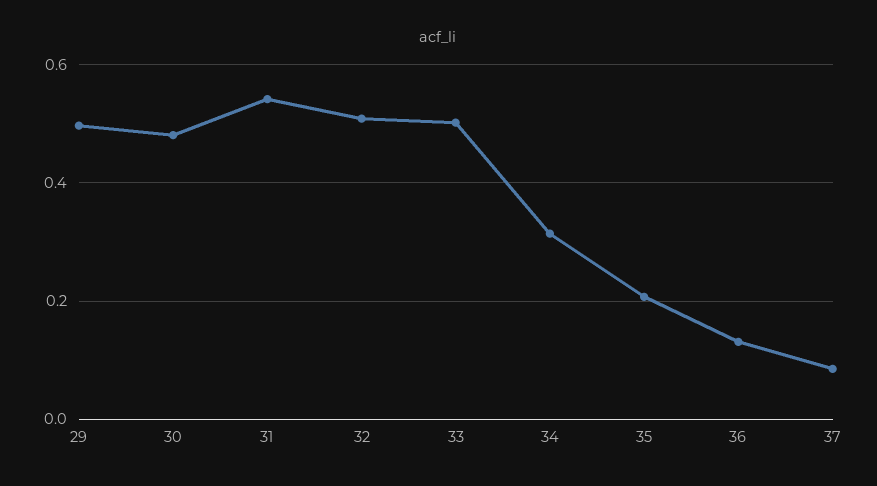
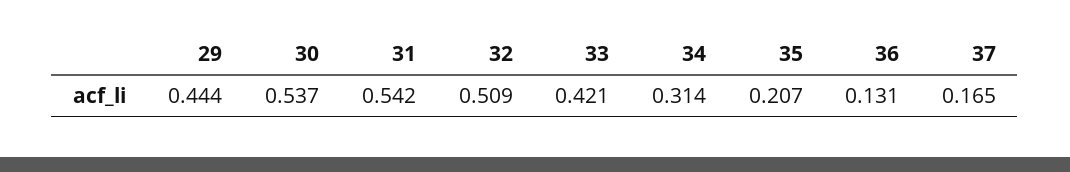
29: 0.5 -> 0.444
30: 0.48 -> 0.537
33: 0.5 -> 0.421
37: 0.08 -> 0.165

